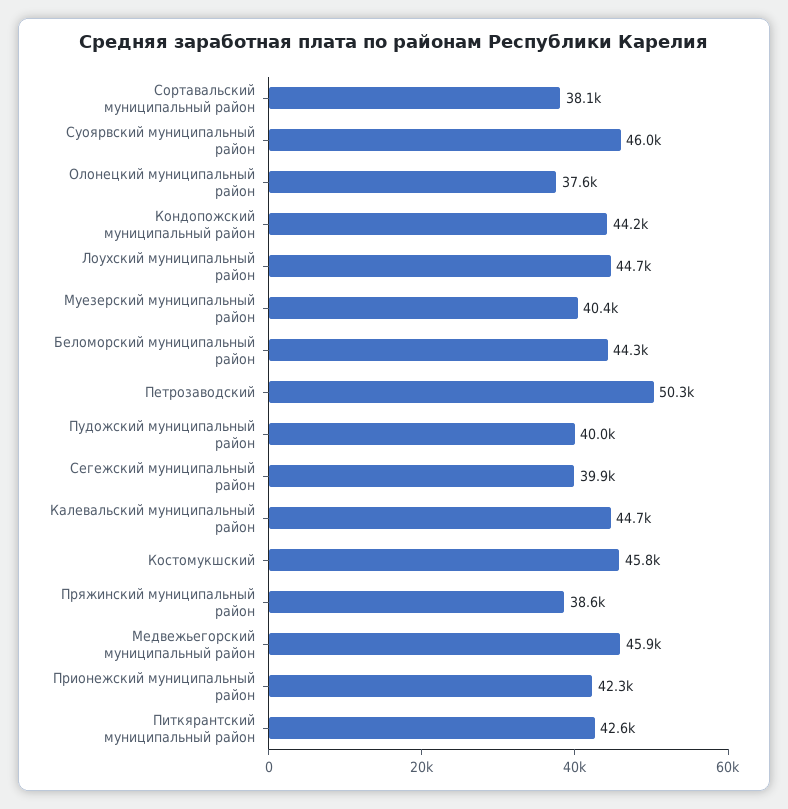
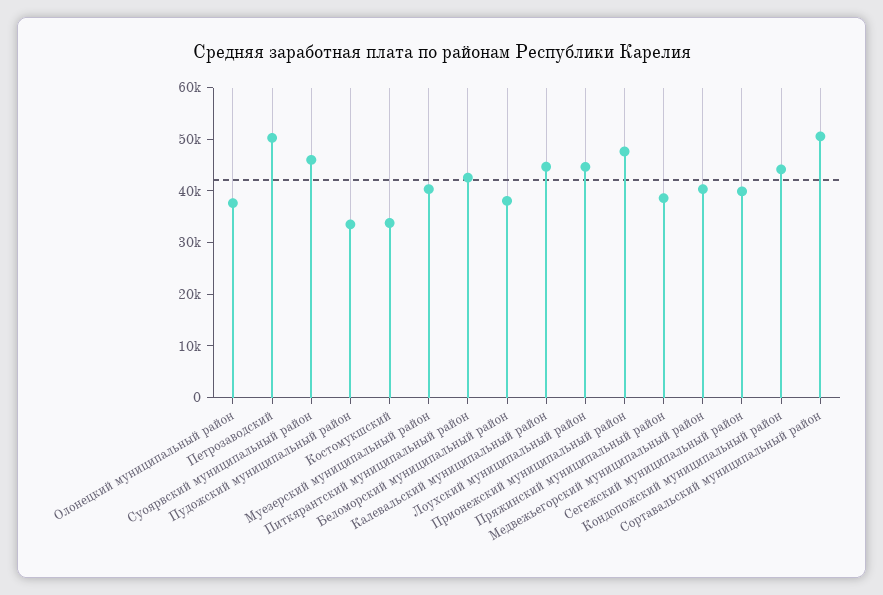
Сортавальский муниципальный район: 38100 -> 50000
Беломорский муниципальный район: 44300 -> 38000
Пудожский муниципальный район: 40000 -> 34000
Костомукшский: 45800 -> 34000
Медвежьегорский муниципальный район: 45900 -> 40000
Прионежский муниципальный район: 42300 -> 48000

